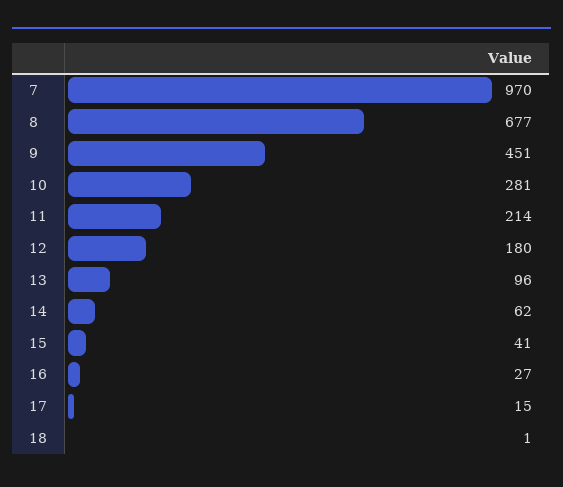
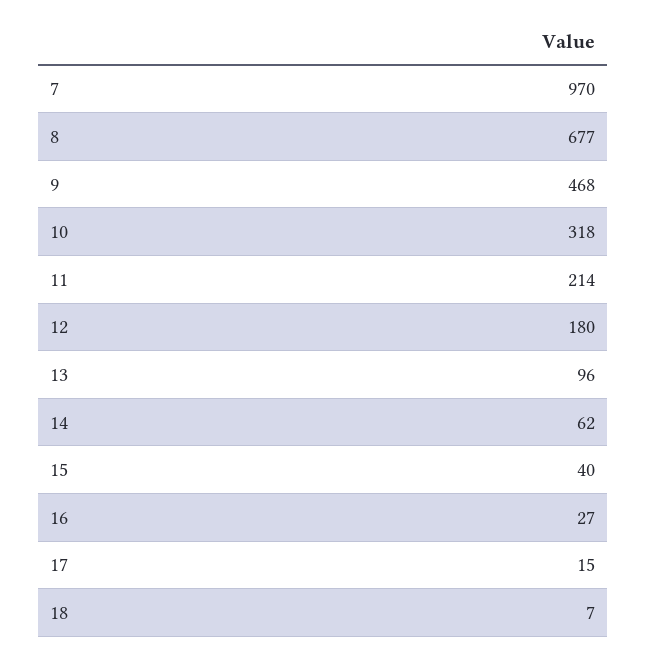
9: 451 -> 468
10: 281 -> 318
15: 41 -> 40
18: 1 -> 7

